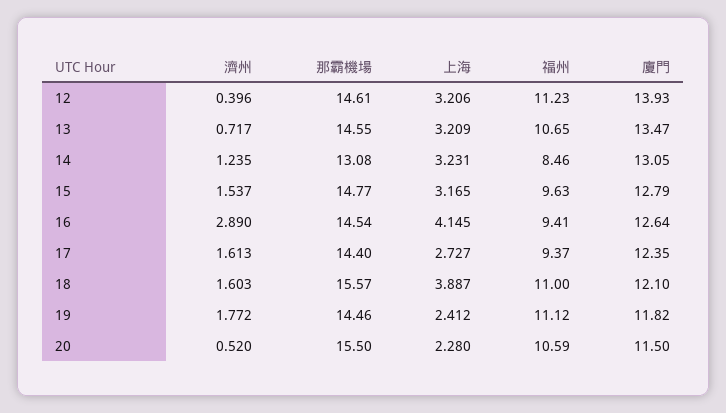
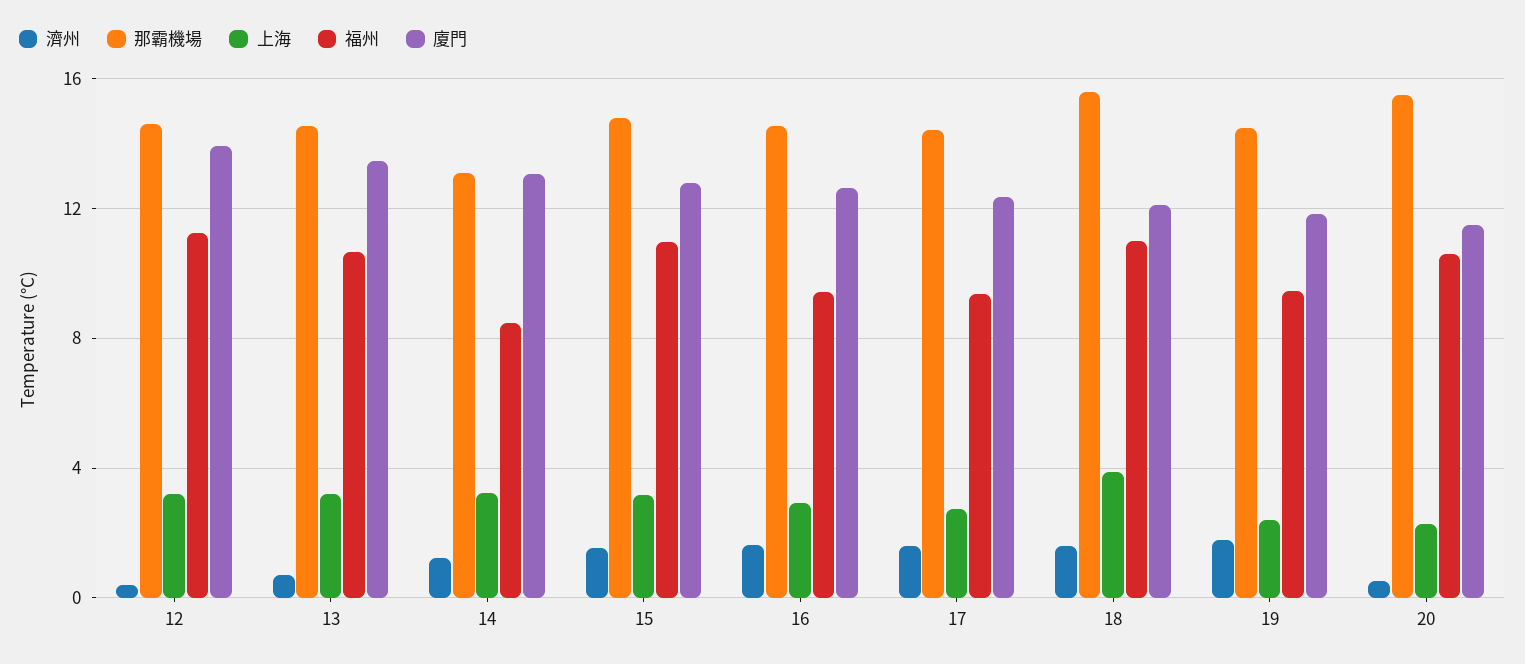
福州, 15: 9.63 -> 11
濟州, 16: 2.89 -> 1.5
上海, 16: 4.145 -> 3
福州, 19: 11.12 -> 9.5

